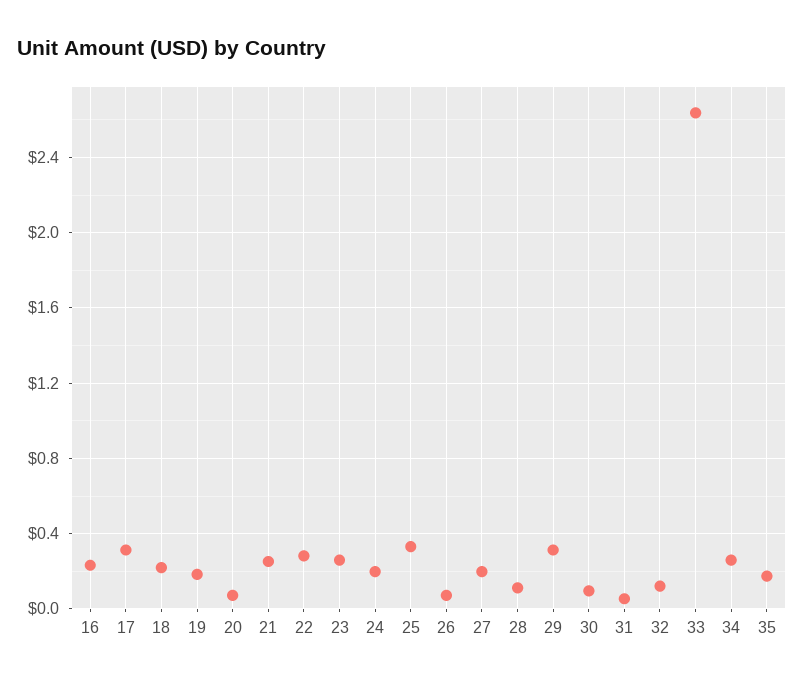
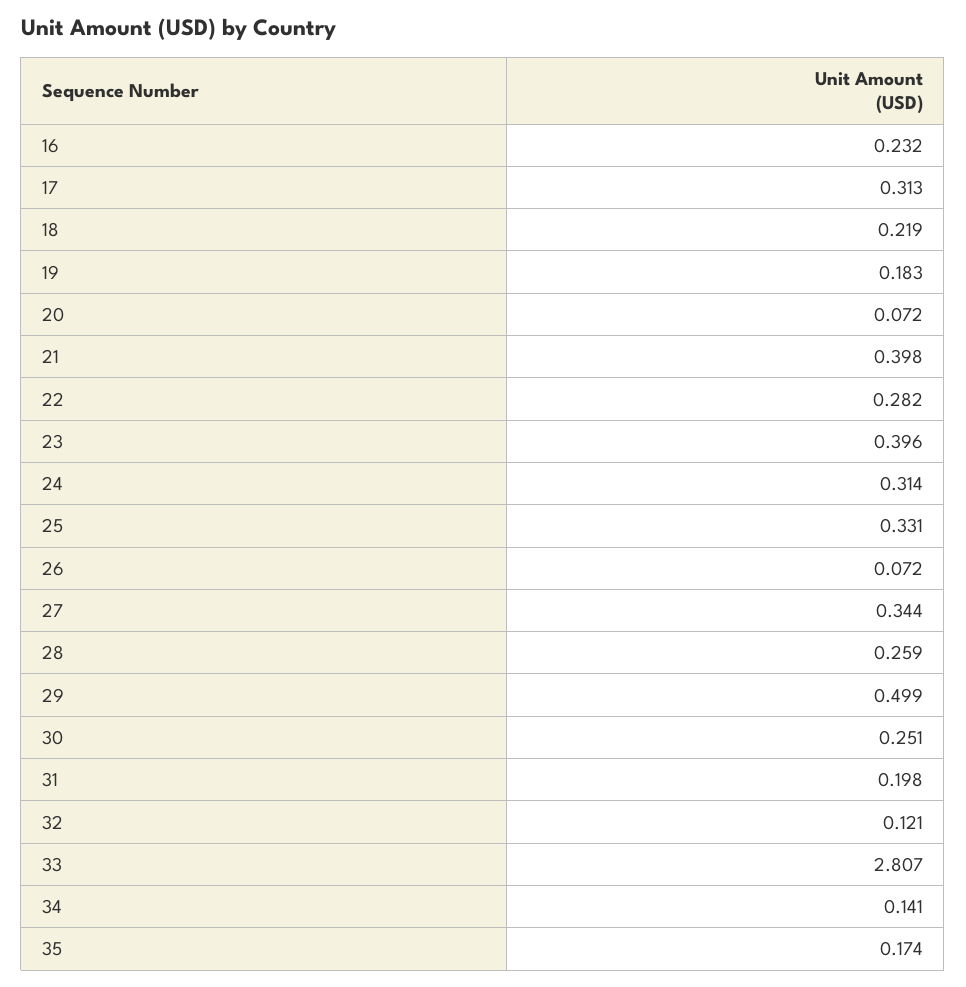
21: 0.25 -> 0.398
23: 0.25 -> 0.396
24: 0.2 -> 0.314
27: 0.2 -> 0.344
28: 0.1 -> 0.259
29: 0.3 -> 0.499
30: 0.1 -> 0.251
31: 0.05 -> 0.198
33: 2.65 -> 2.807
34: 0.25 -> 0.141

